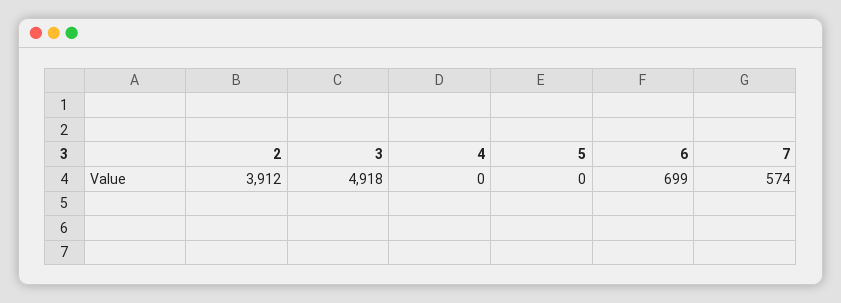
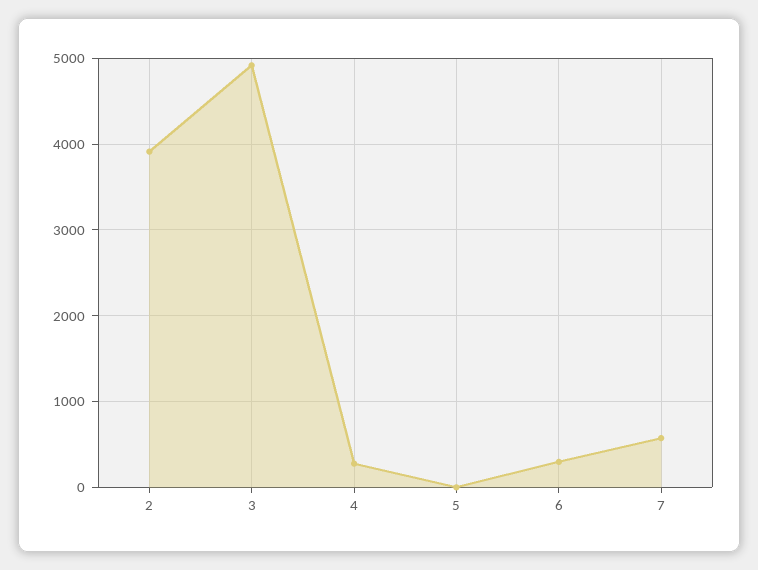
4: 0 -> 300
6: 699 -> 300

